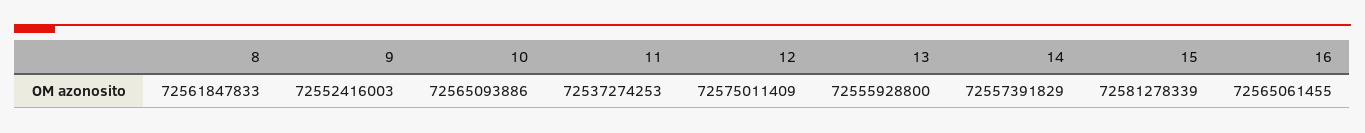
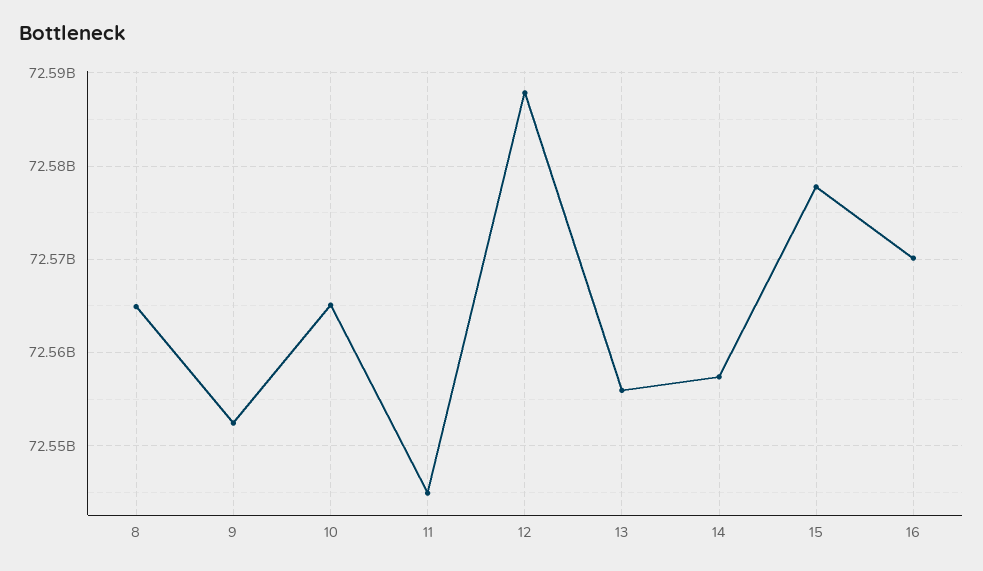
8: 72561847833 -> 72565000000
11: 72537274253 -> 72545000000
12: 72575011409 -> 72588000000
15: 72581278339 -> 72578000000
16: 72565061455 -> 72570000000

